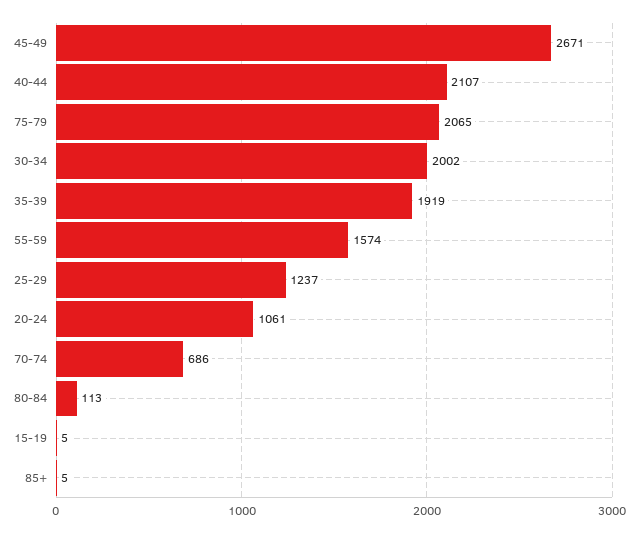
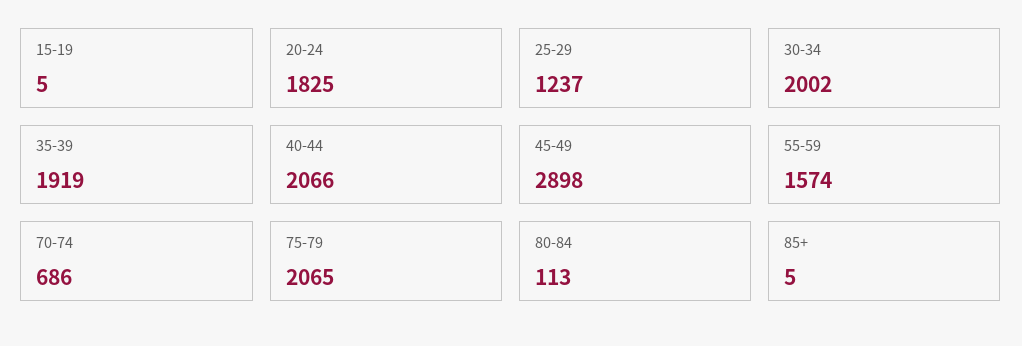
45-49: 2671 -> 2898
40-44: 2107 -> 2066
20-24: 1061 -> 1825

